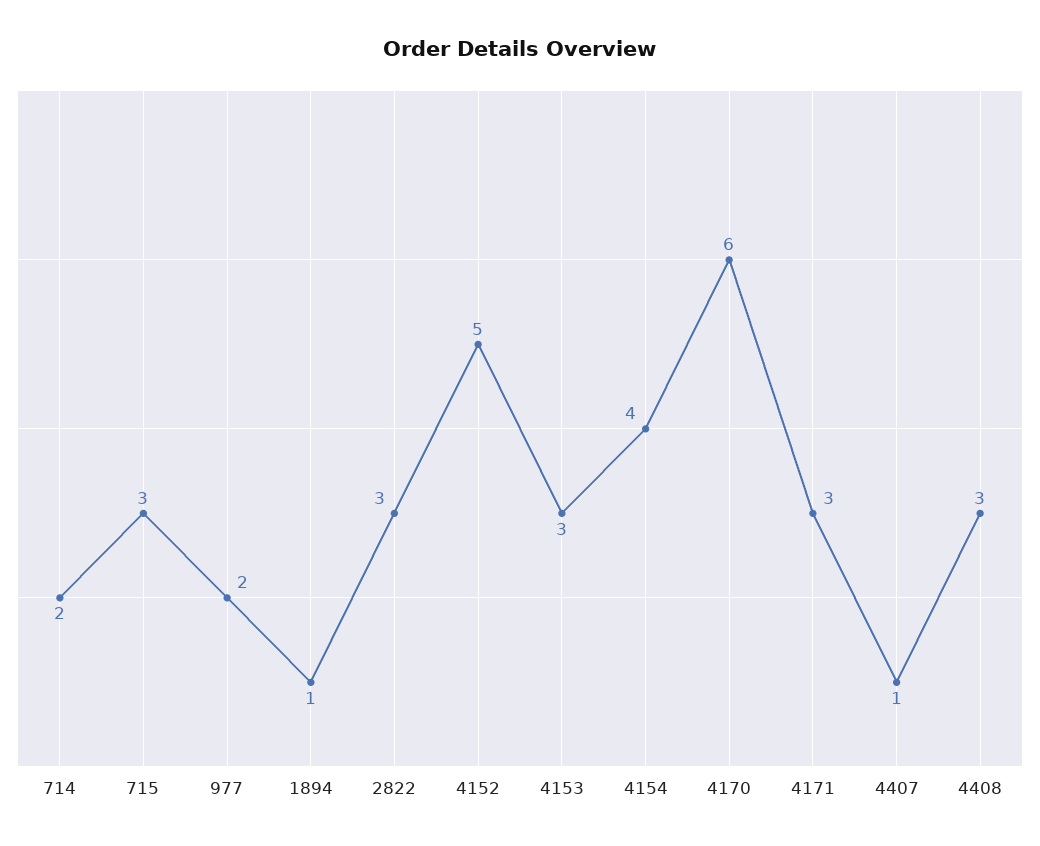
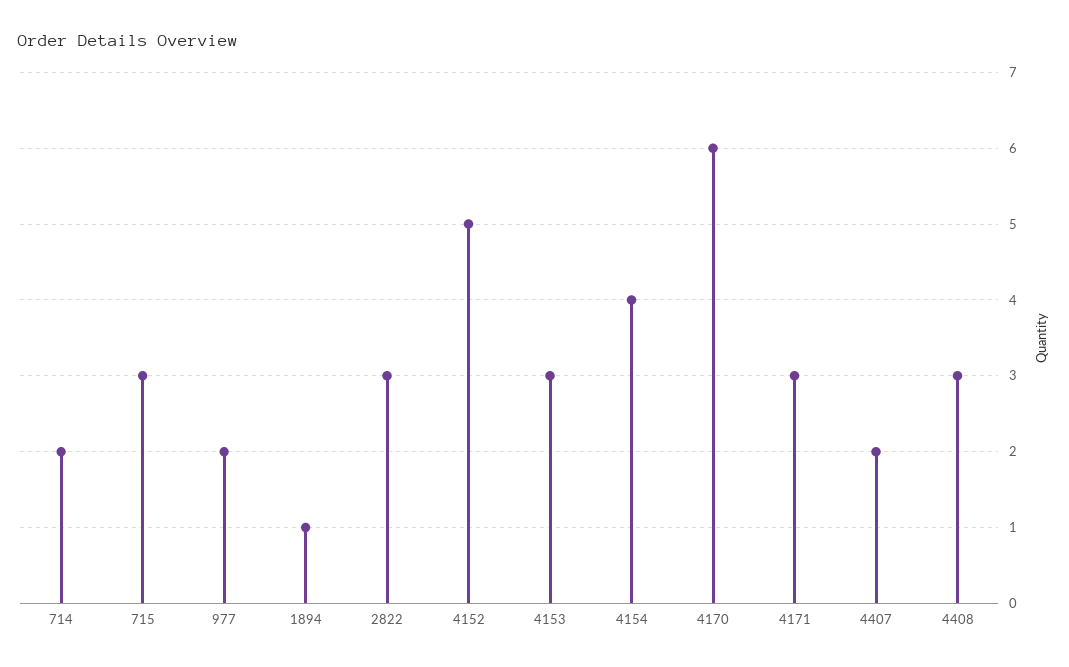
4407: 1 -> 2

